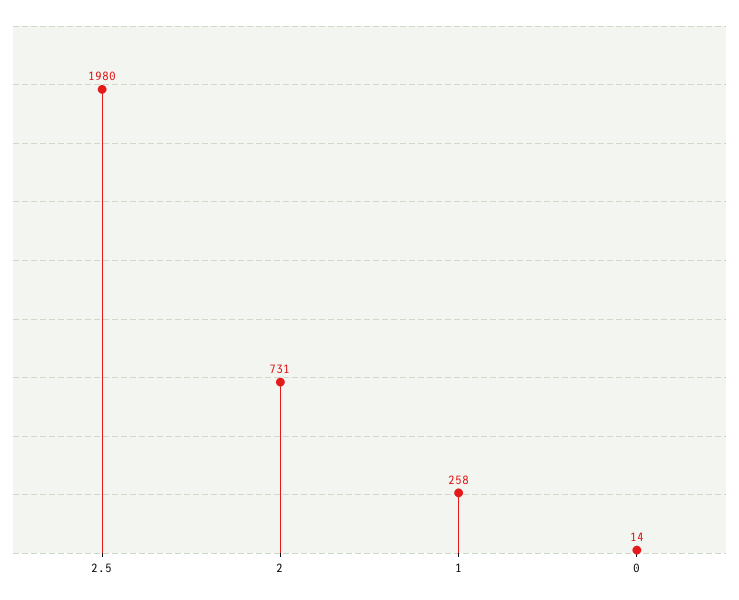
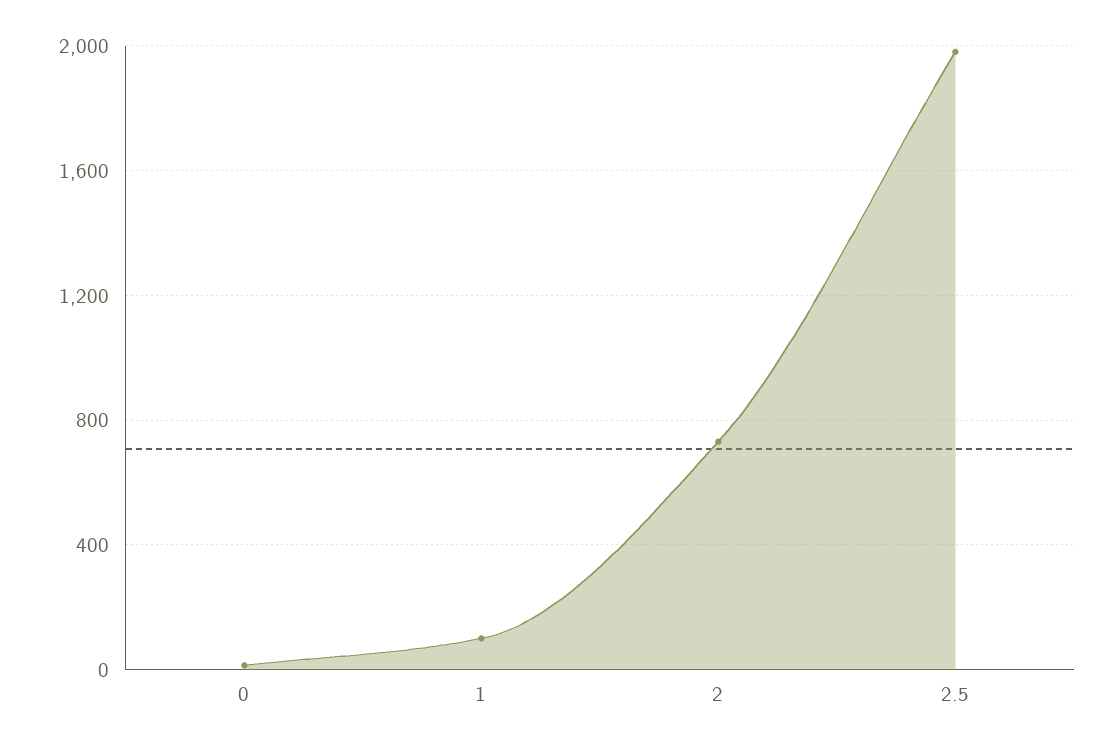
1: 258 -> 100

